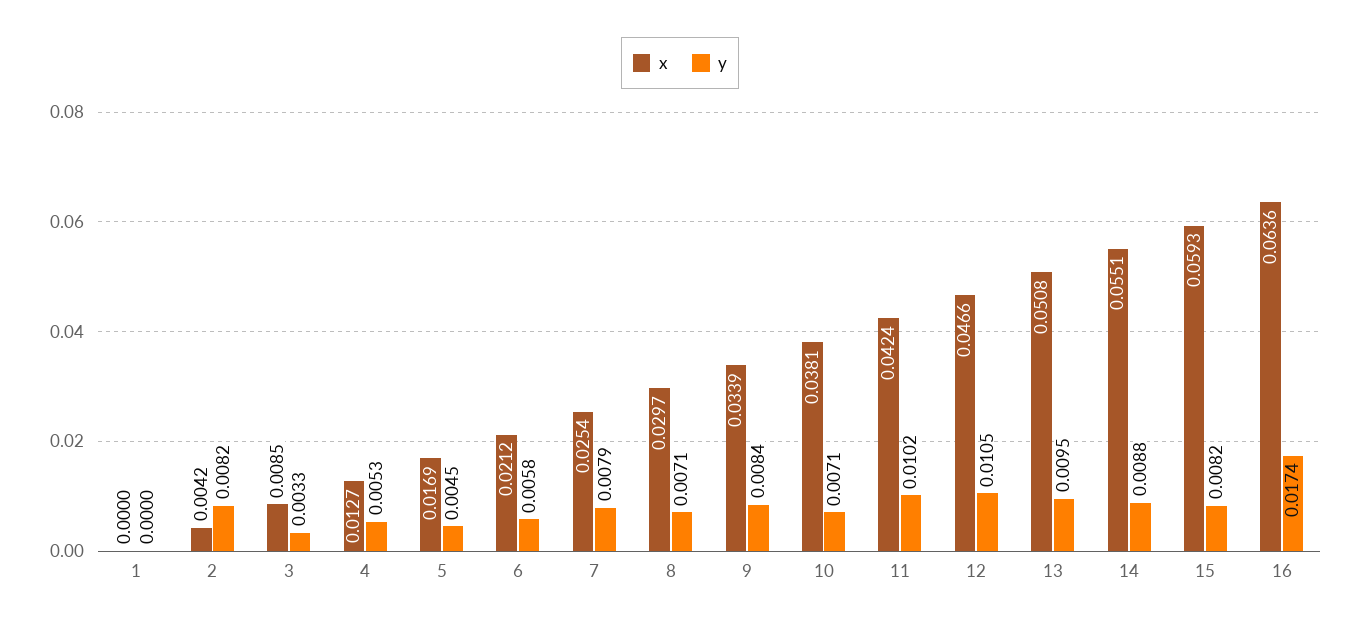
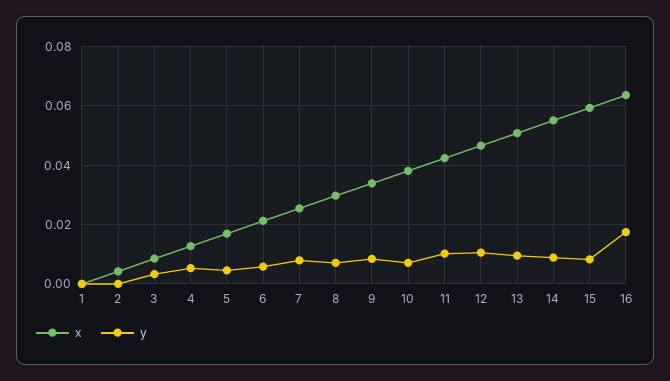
y, 2: 0.0082 -> 0

